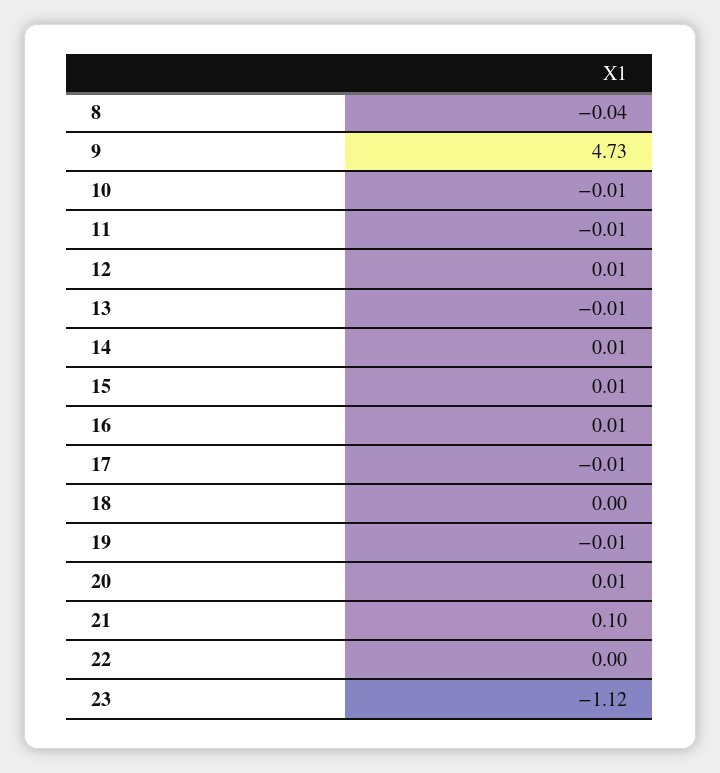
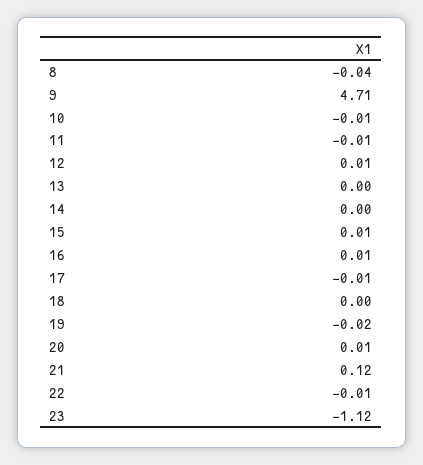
9: 4.73 -> 4.71
13: -0.01 -> 0
14: 0.01 -> 0
19: -0.01 -> -0.02
21: 0.1 -> 0.12
22: 0 -> -0.01

